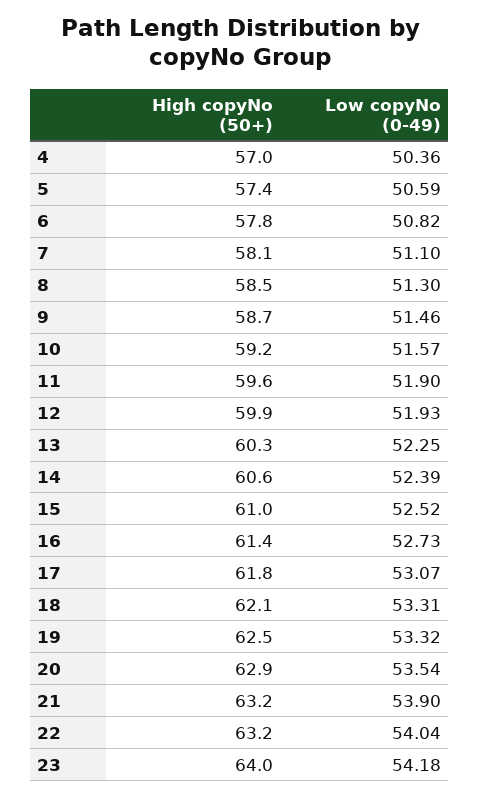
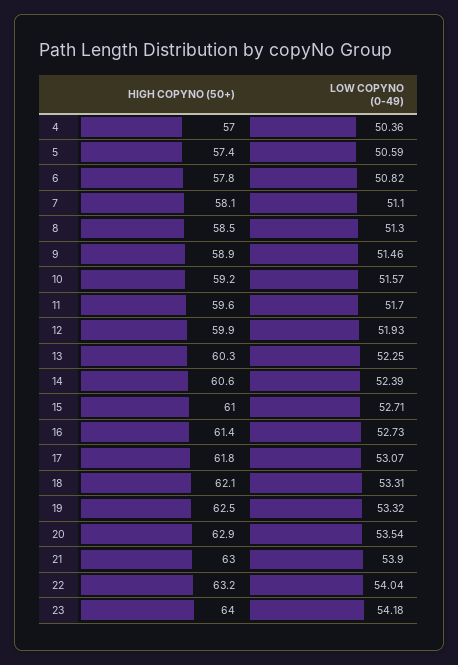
High copyNo (50+), 9: 58.7 -> 58.9
Low copyNo (0-49), 11: 51.9 -> 51.7
Low copyNo (0-49), 15: 52.52 -> 52.71
High copyNo (50+), 21: 63.2 -> 63

